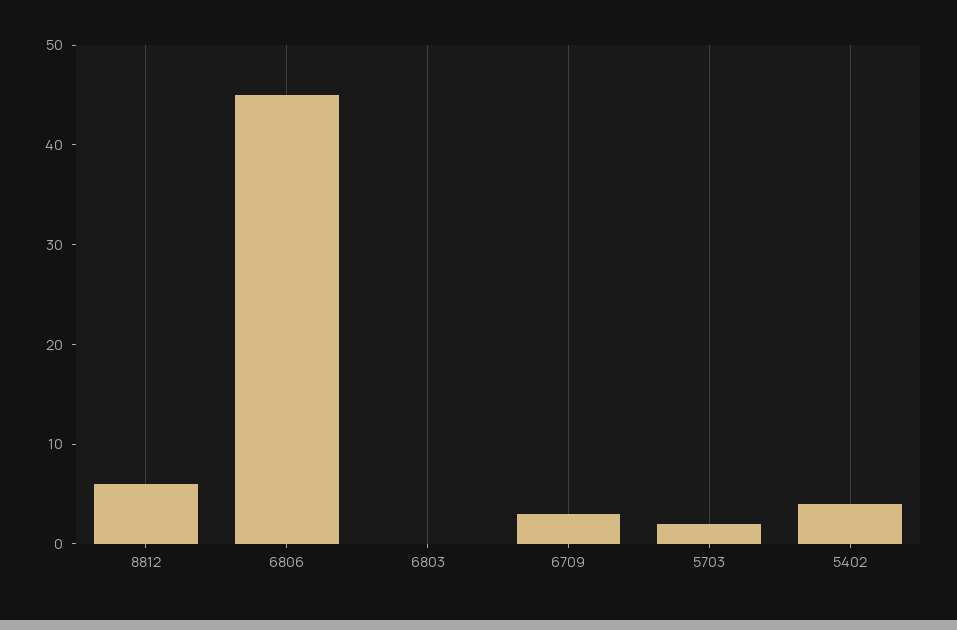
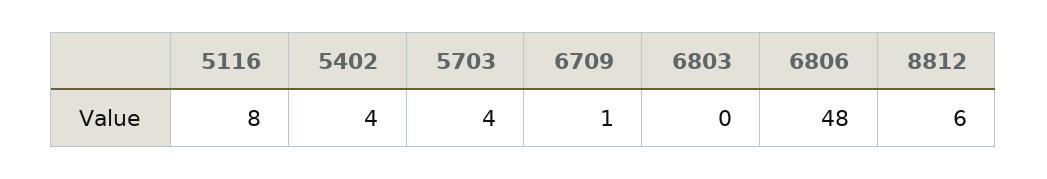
6806: 45 -> 48
6709: 3 -> 1
5703: 2 -> 4
5116: none -> 8

